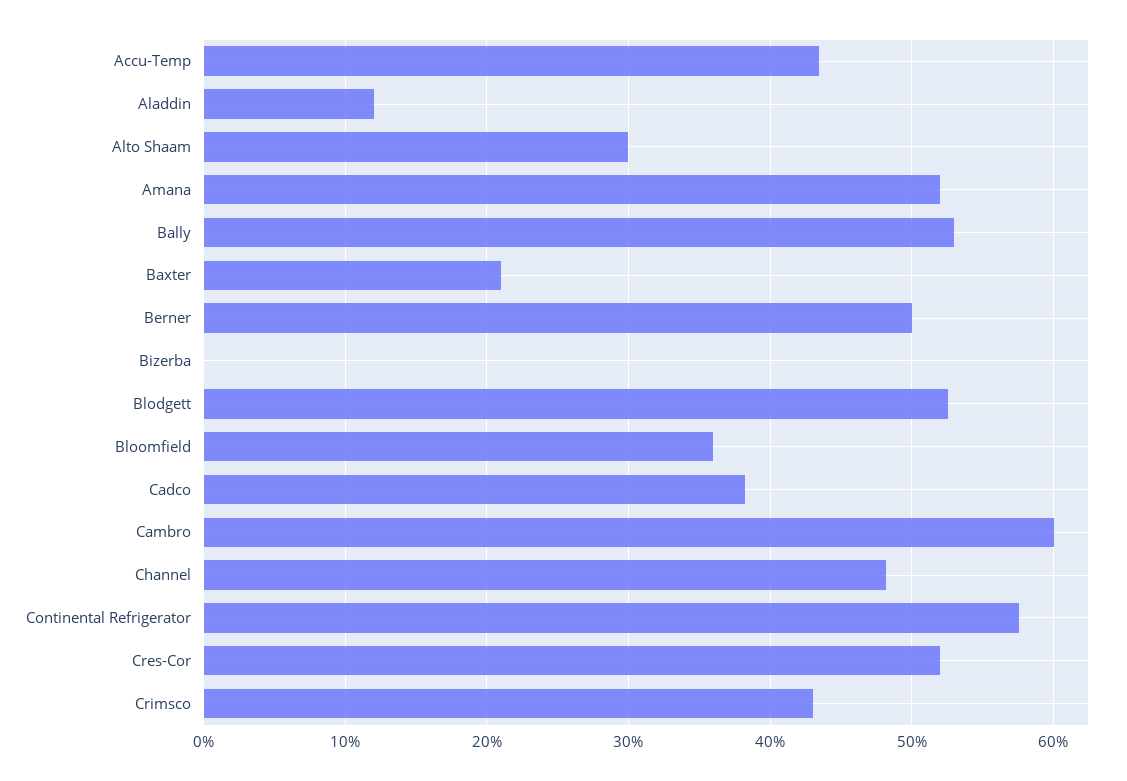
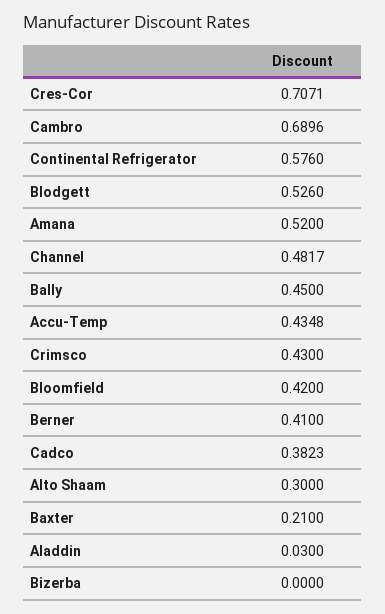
Aladdin: 0.12 -> 0.03
Bally: 0.53 -> 0.45
Berner: 0.5 -> 0.41
Bloomfield: 0.36 -> 0.42
Cambro: 0.6 -> 0.6896
Cres-Cor: 0.52 -> 0.7071

